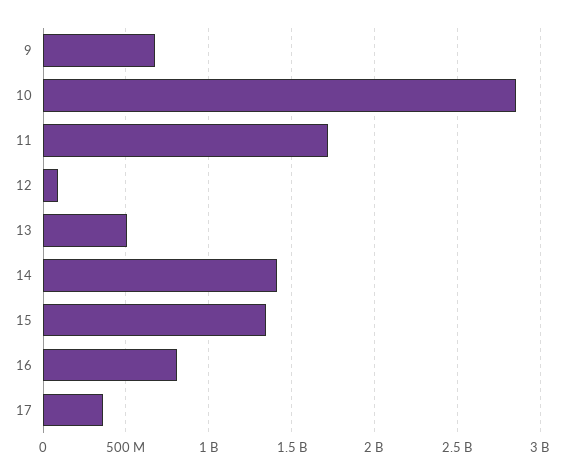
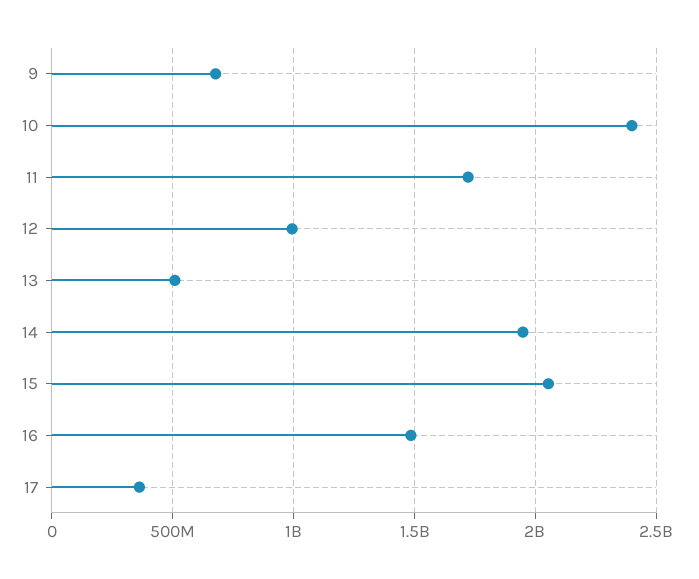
10: 2850000000 -> 2400000000
12: 100000000 -> 1000000000
14: 1400000000 -> 1950000000
15: 1350000000 -> 2050000000
16: 800000000 -> 1500000000

